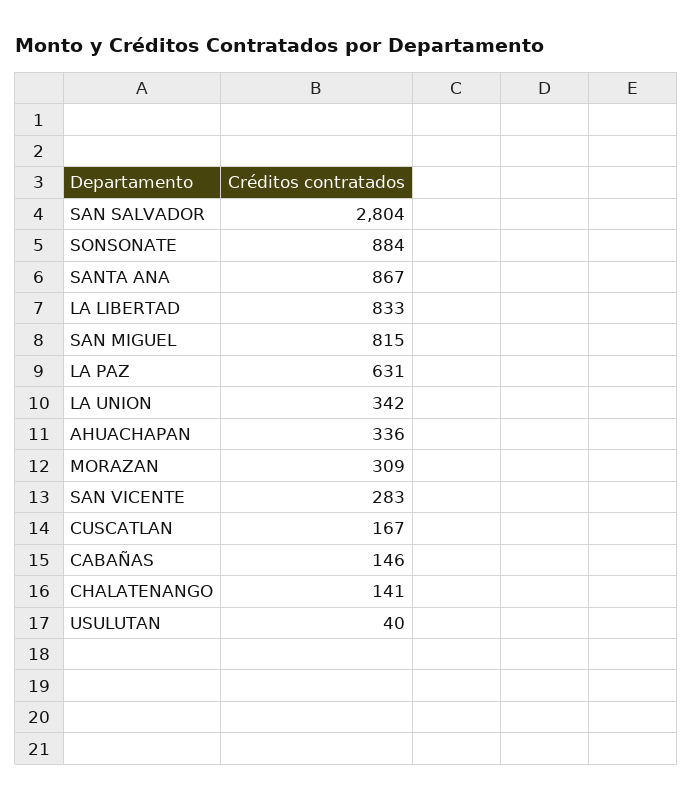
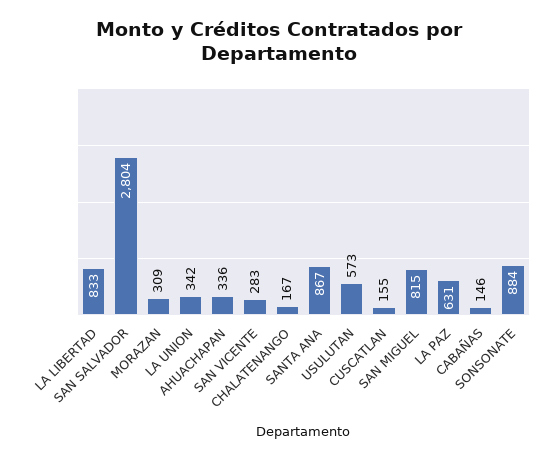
CUSCATLAN: 167 -> 155
CHALATENANGO: 141 -> 167
USULUTAN: 40 -> 573

